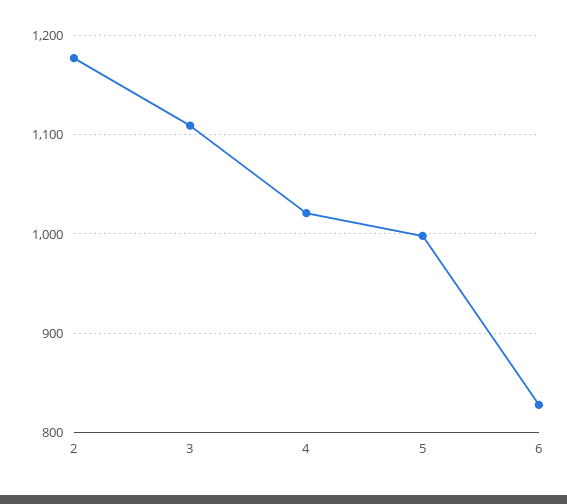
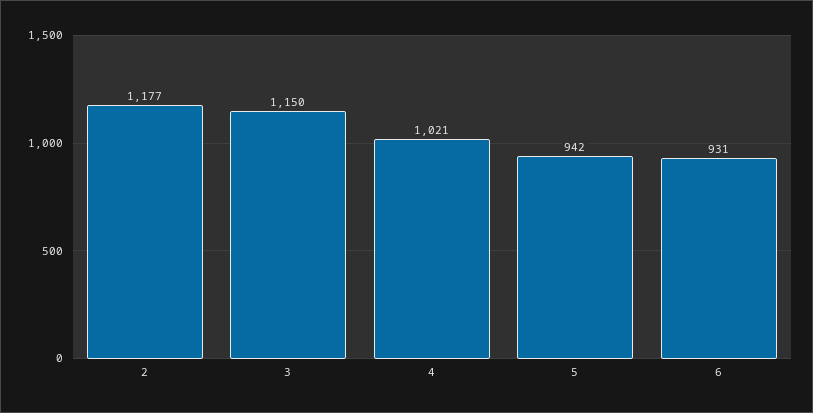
3: 1110 -> 1150
5: 1000 -> 942
6: 830 -> 931

